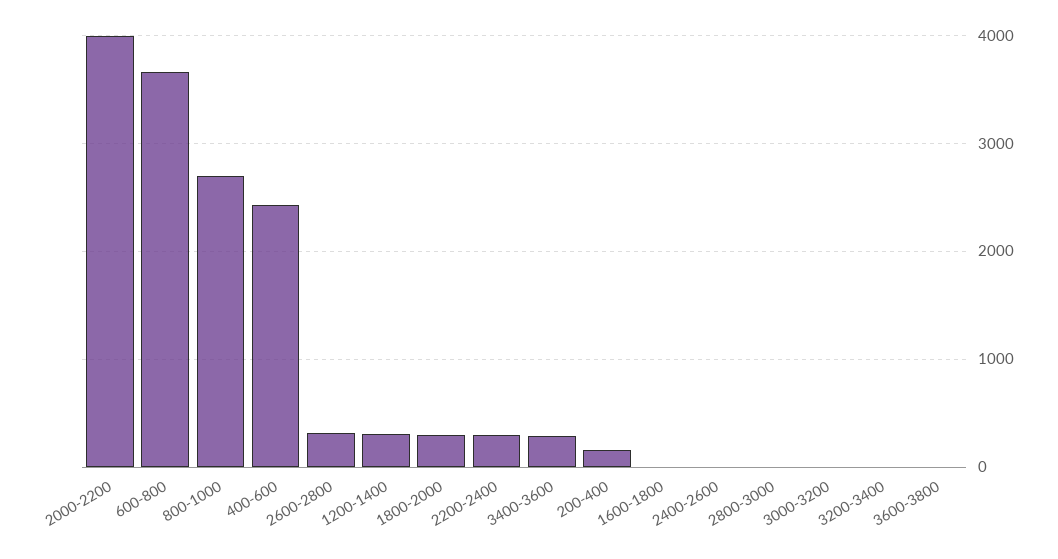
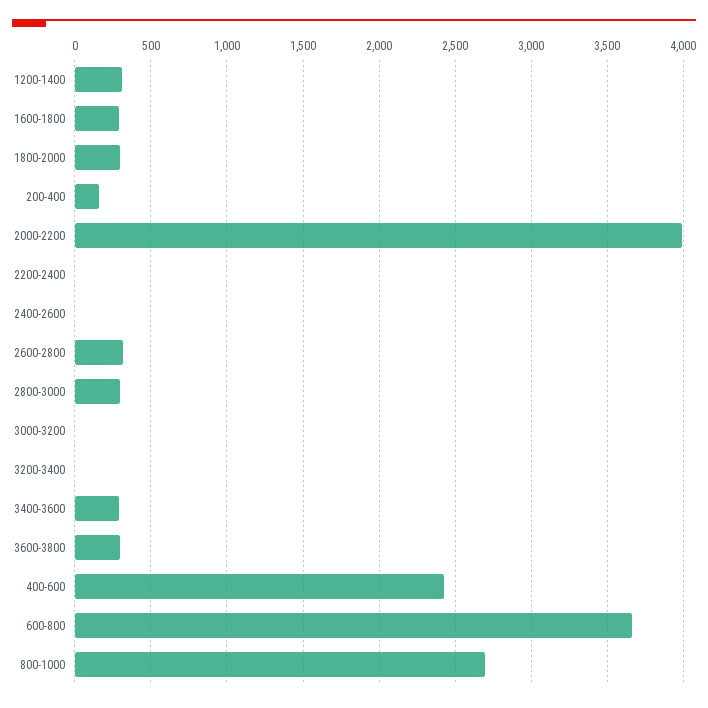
2200-2400: 300 -> 0
1600-1800: 0 -> 300
2800-3000: 0 -> 300
3600-3800: 0 -> 300

